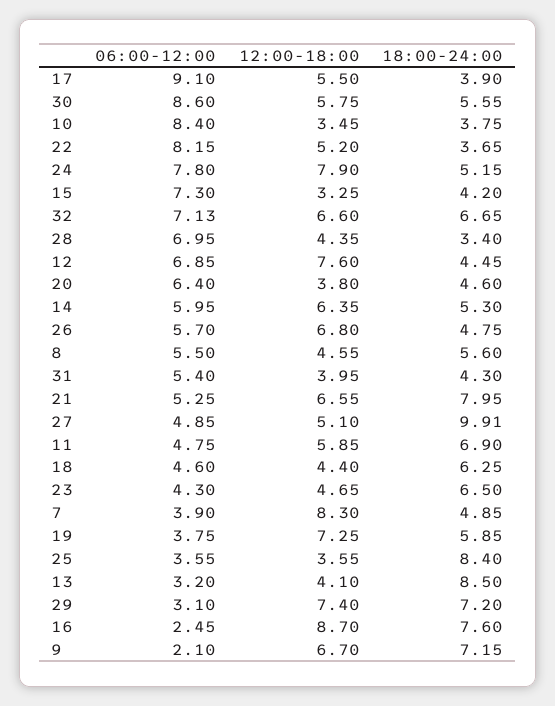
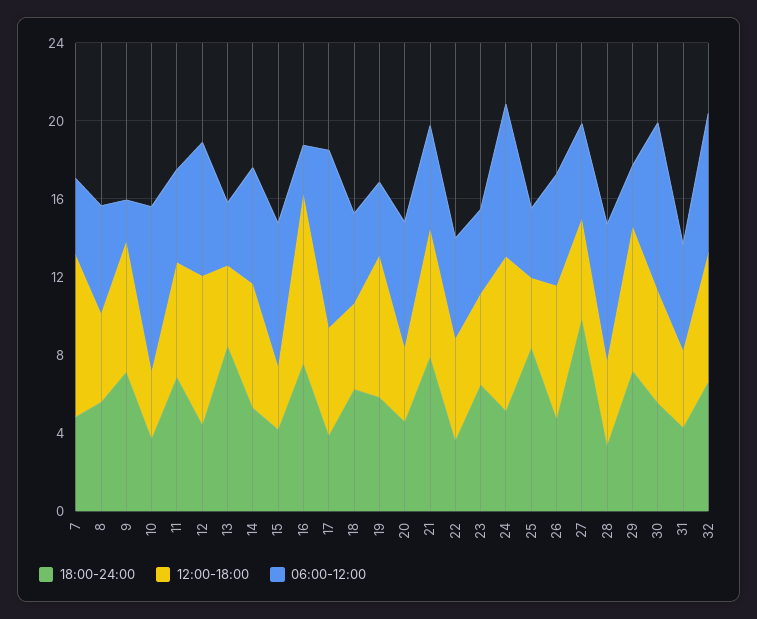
06:00-12:00, 22: 8.15 -> 5

